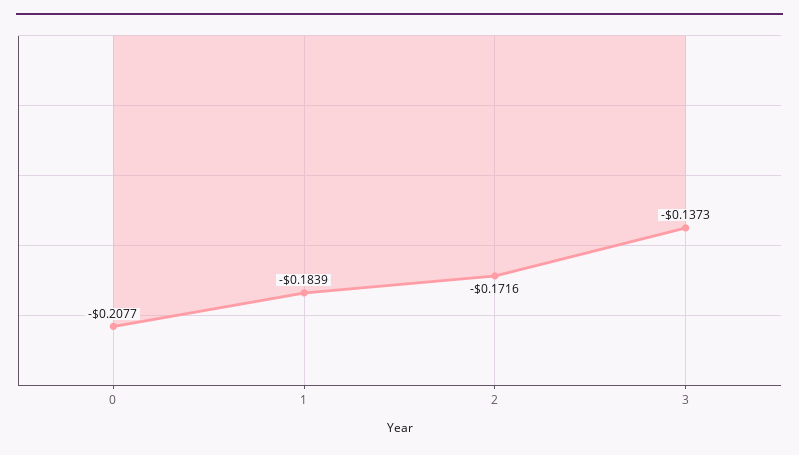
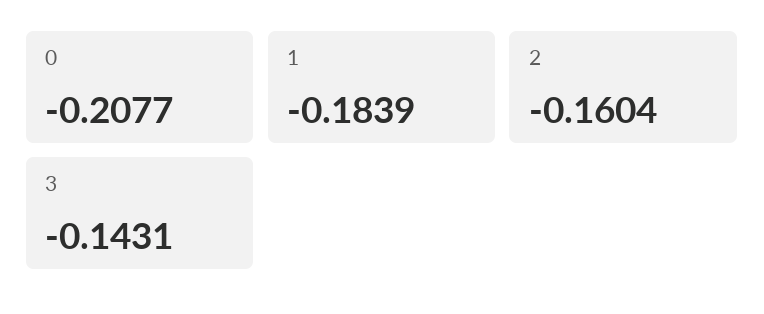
2: -0.1716 -> -0.1604
3: -0.1373 -> -0.1431

